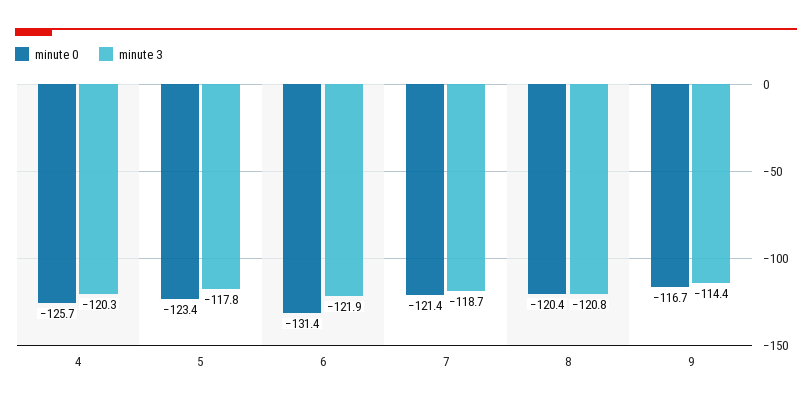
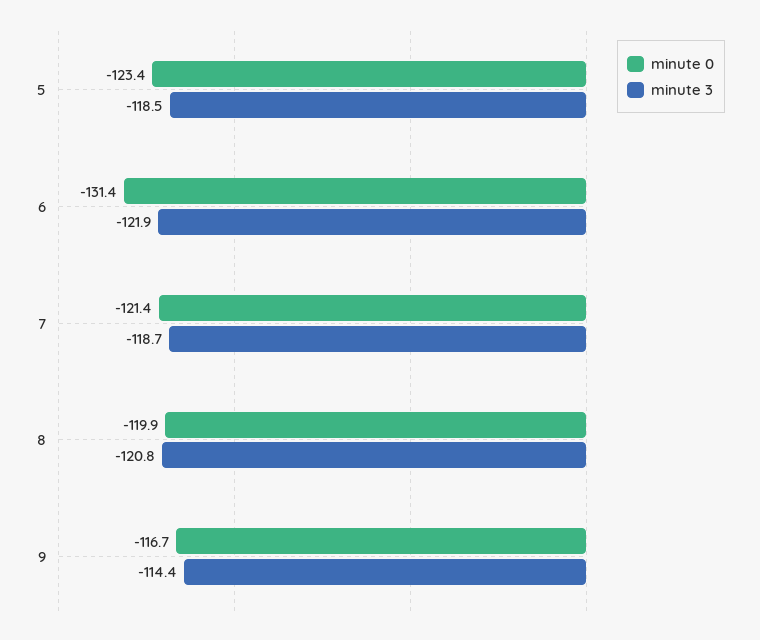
minute 0, 4: -125.7 -> none
minute 3, 4: -120.3 -> none
minute 3, 5: -117.8 -> -118.5
minute 0, 8: -120.4 -> -119.9

